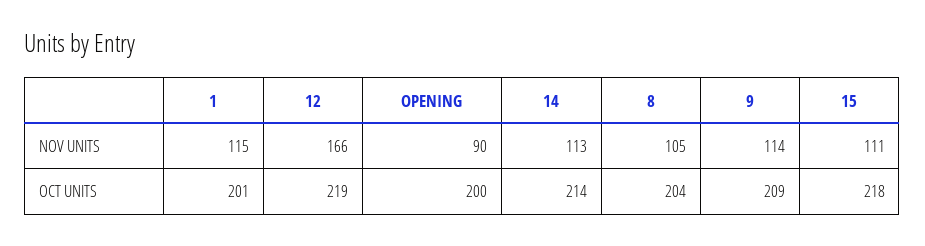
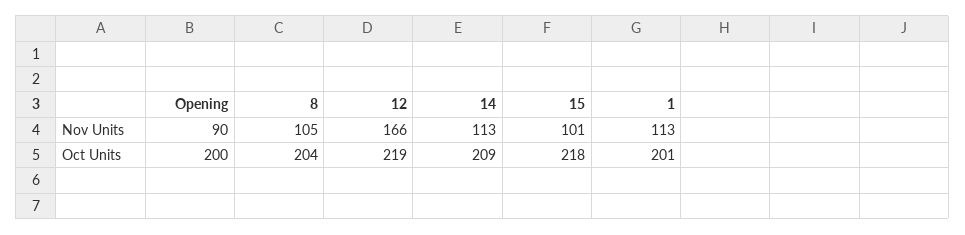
1, NOV UNITS: 115 -> 113
9, NOV UNITS: 114 -> none
15, NOV UNITS: 111 -> 101
14, OCT UNITS: 214 -> 209
9, OCT UNITS: 209 -> none

